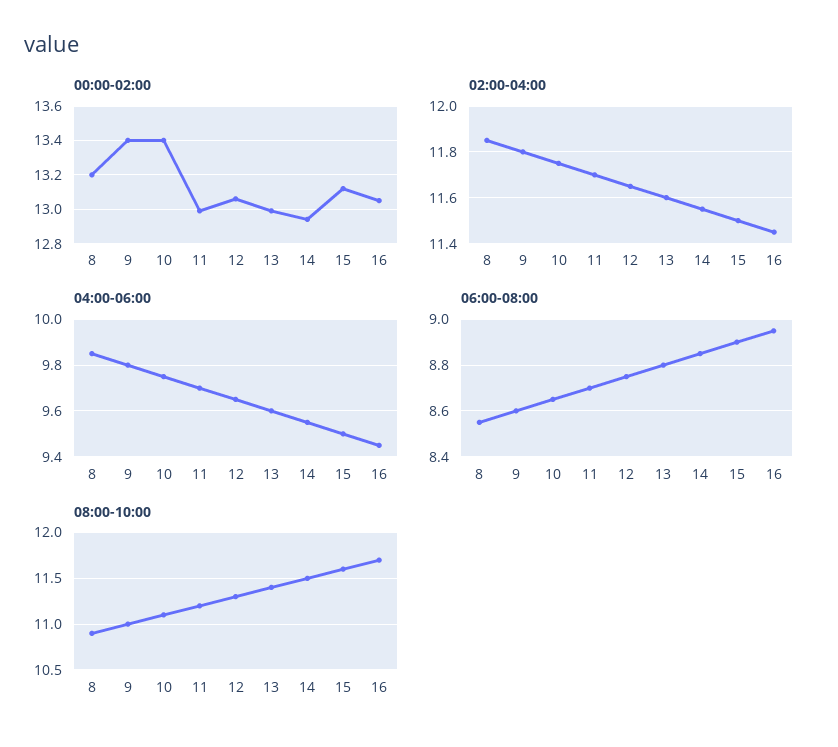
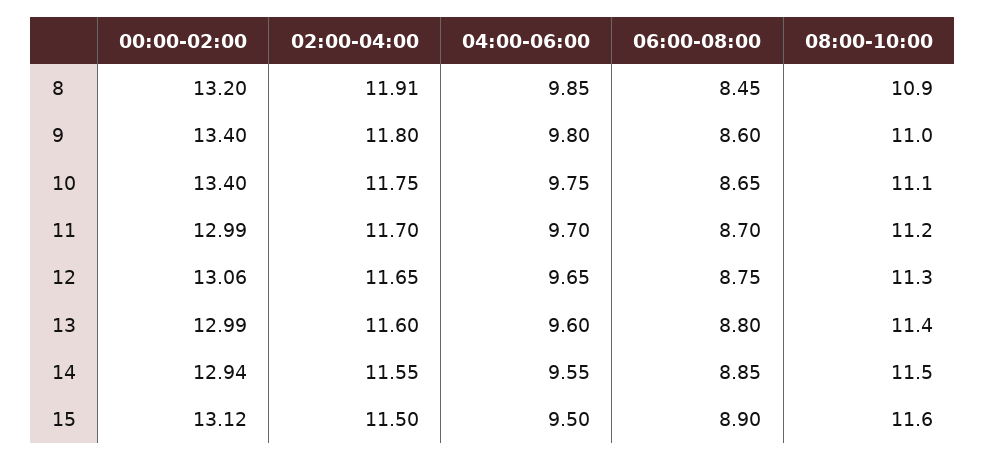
00:00-02:00, 16: 13.05 -> none
02:00-04:00, 8: 11.85 -> 11.91
02:00-04:00, 16: 11.45 -> none
04:00-06:00, 16: 9.45 -> none
06:00-08:00, 8: 8.55 -> 8.45
06:00-08:00, 16: 8.95 -> none
08:00-10:00, 16: 11.7 -> none

